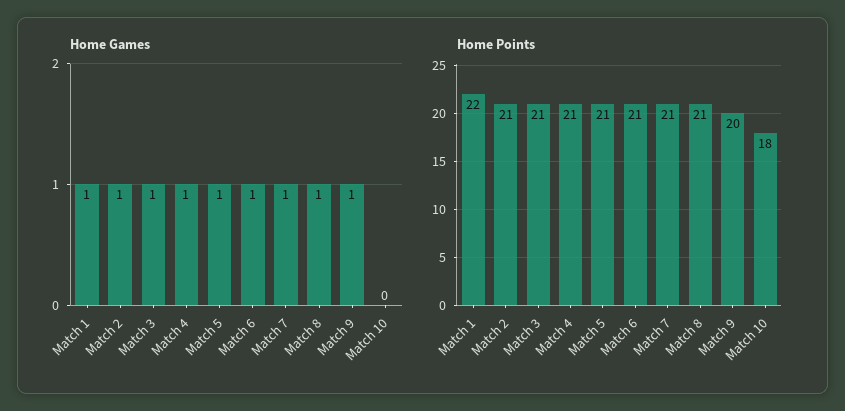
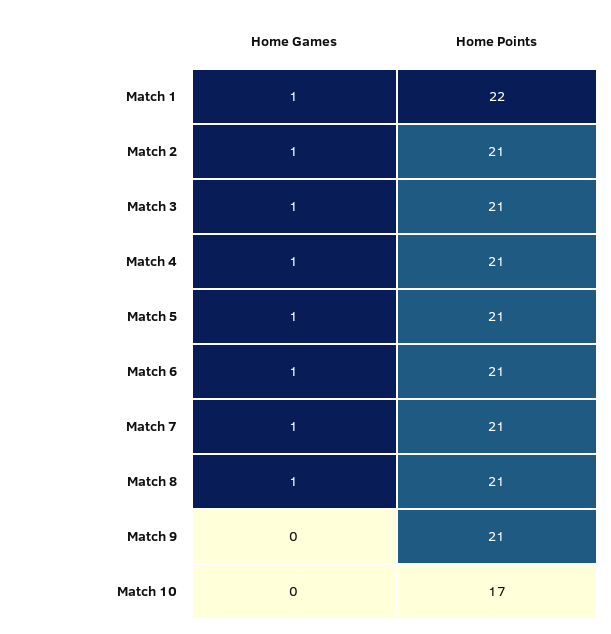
Home Games, Match 9: 1 -> 0
Home Points, Match 9: 20 -> 21
Home Points, Match 10: 18 -> 17

